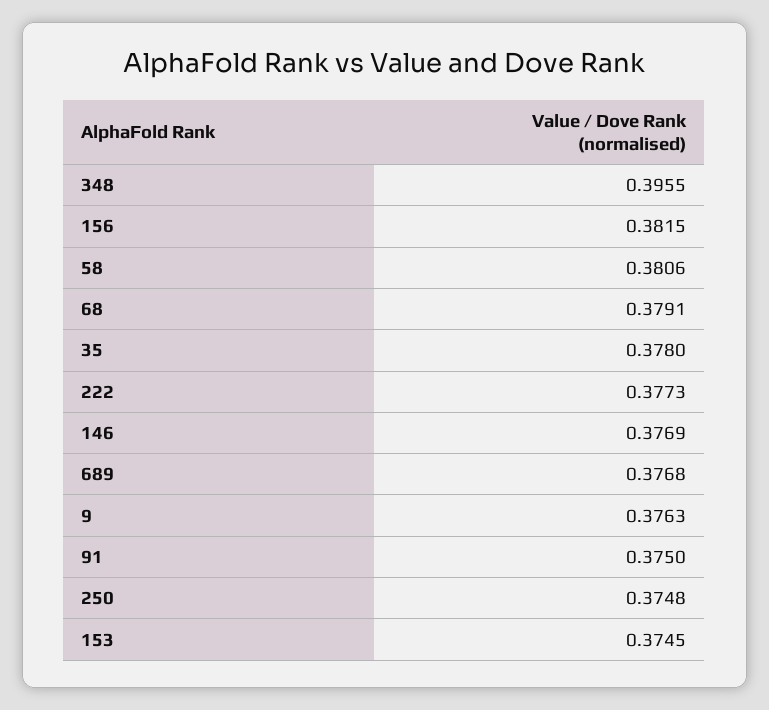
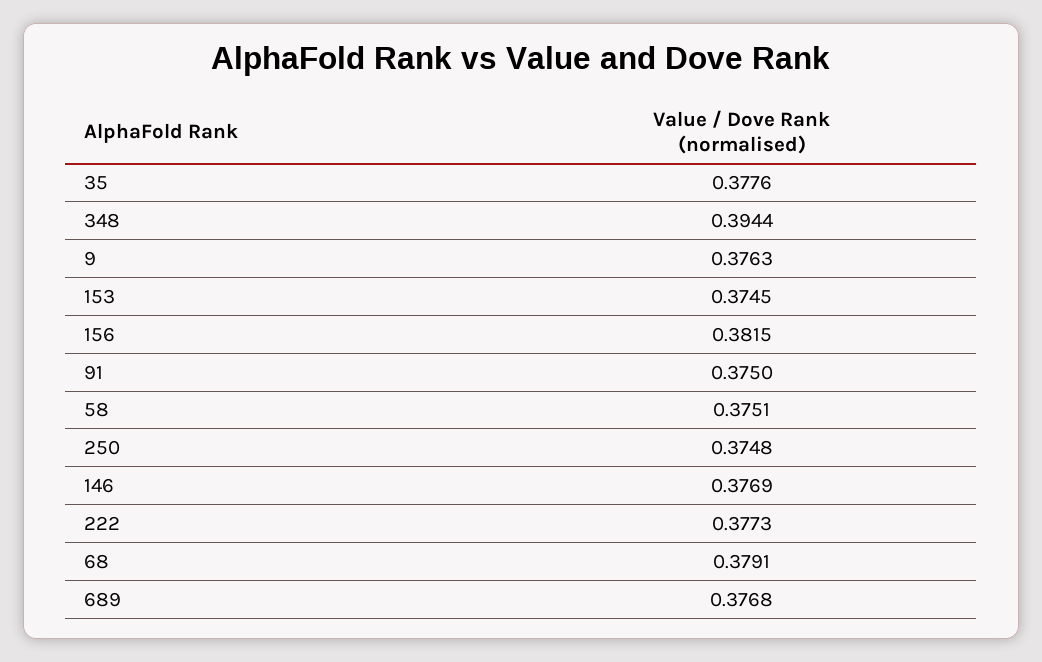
348: 0.3955 -> 0.3944
58: 0.3806 -> 0.3751
35: 0.378 -> 0.3776

